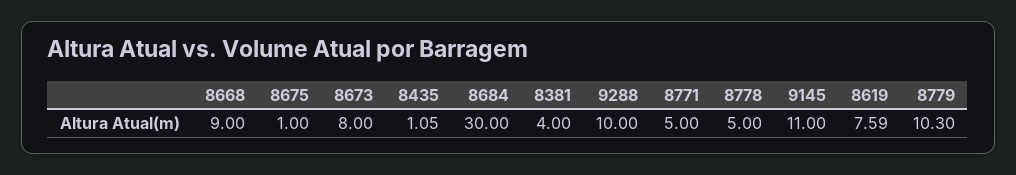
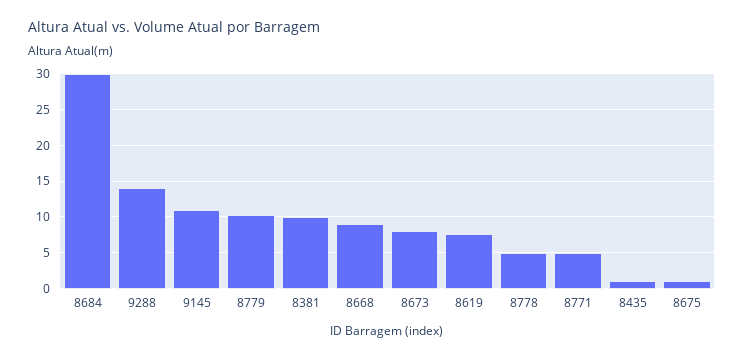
8381: 4 -> 10
9288: 10 -> 14

